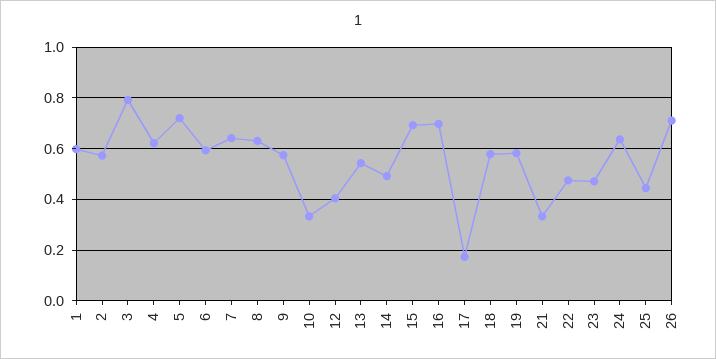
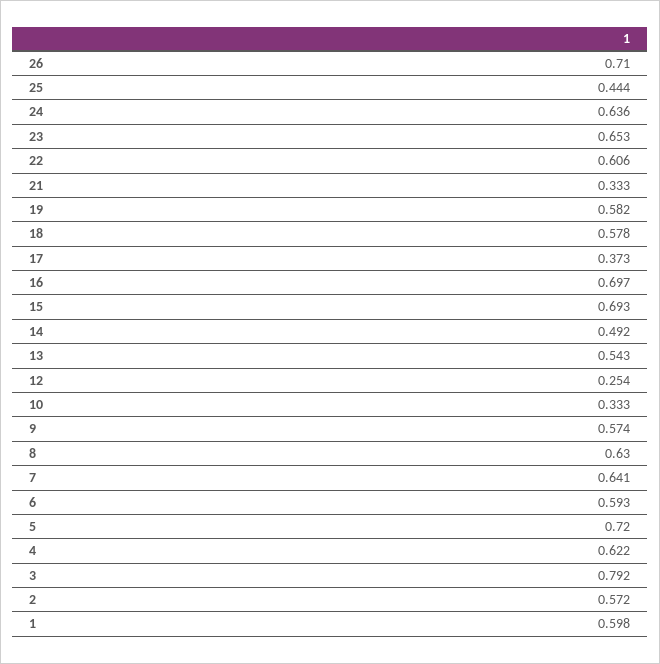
12: 0.4 -> 0.254
17: 0.175 -> 0.373
22: 0.475 -> 0.606
23: 0.475 -> 0.653

